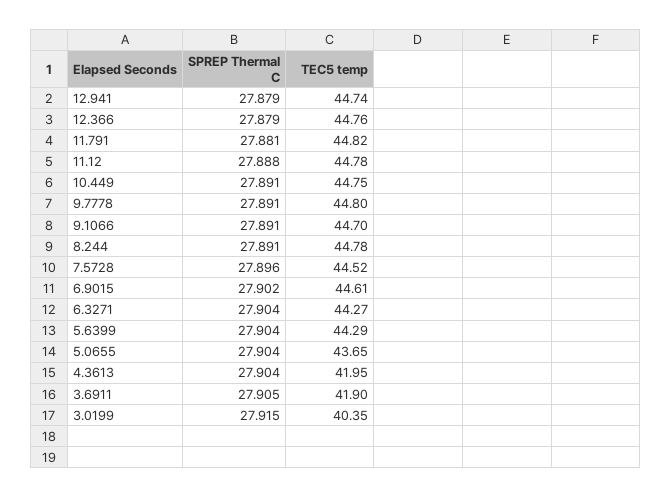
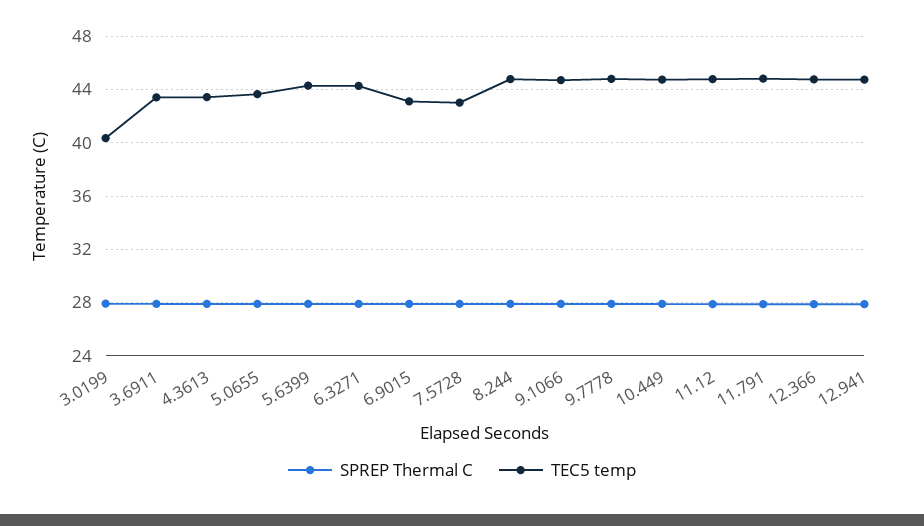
TEC5 temp, 7.5728: 44.52 -> 43
TEC5 temp, 6.9015: 44.61 -> 43
TEC5 temp, 4.3613: 41.95 -> 43.5
TEC5 temp, 3.6911: 41.9 -> 43.5

